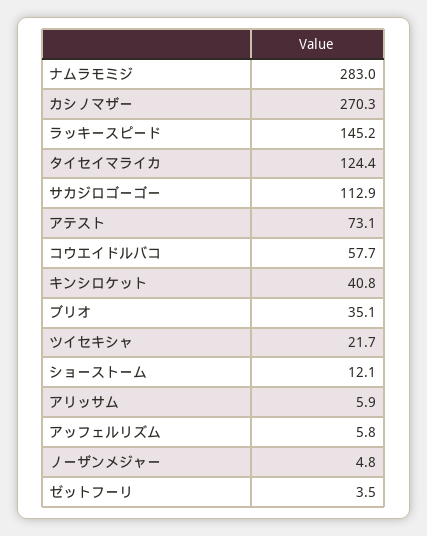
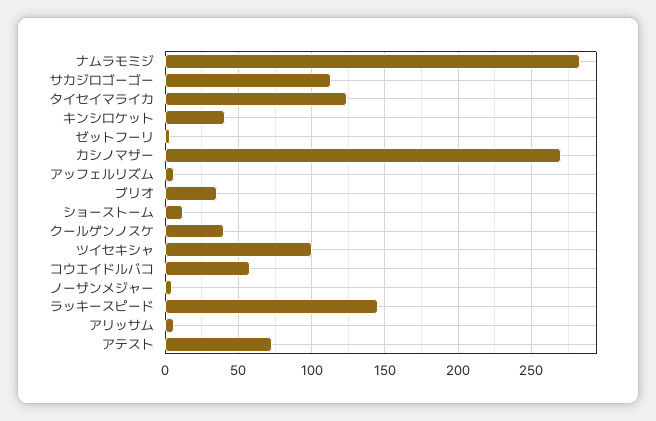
ツイセキシャ: 21.7 -> 100
クールゲンノスケ: none -> 40

